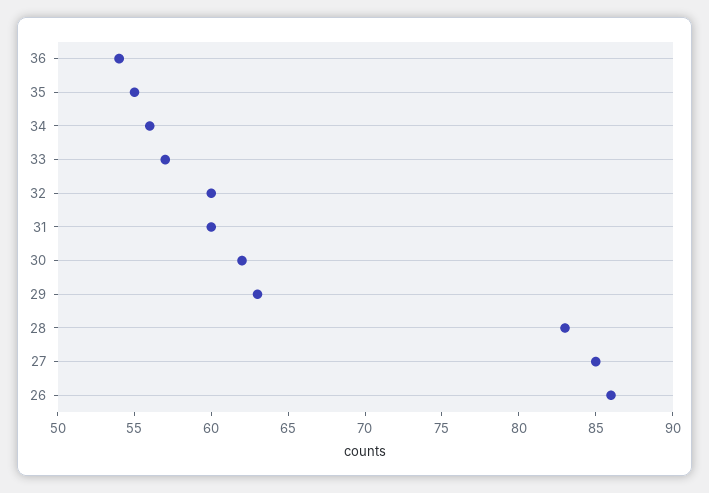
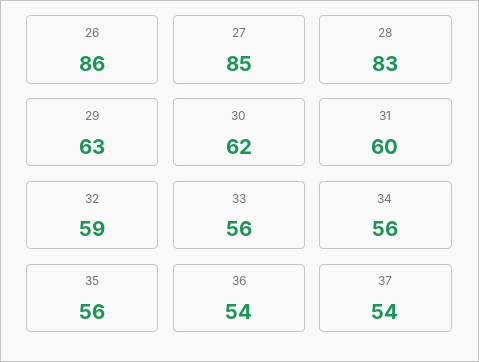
35: 55 -> 56
33: 57 -> 56
32: 60 -> 59
37: none -> 54

